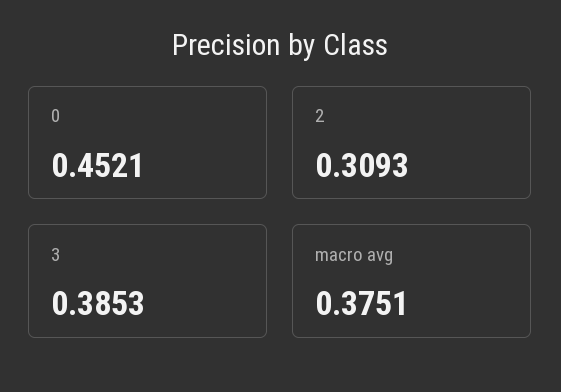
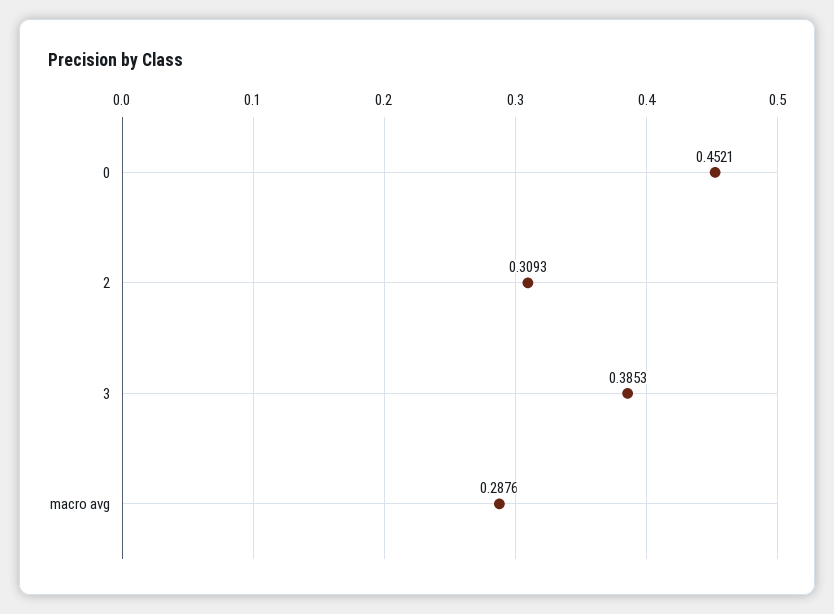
macro avg: 0.3751 -> 0.2876

